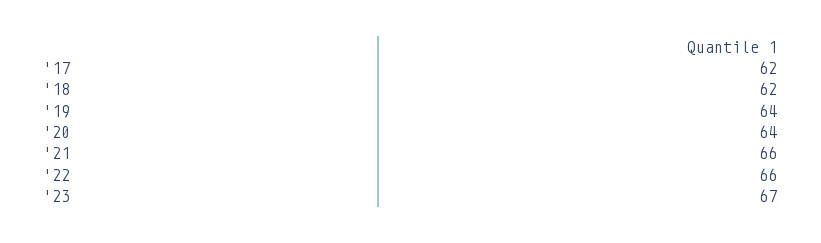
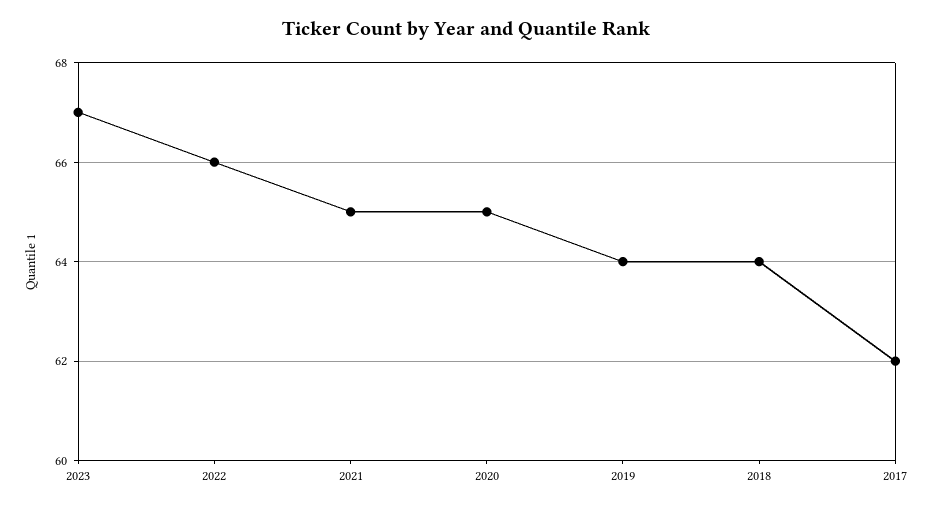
'18: 62 -> 64
'20: 64 -> 65
'21: 66 -> 65

